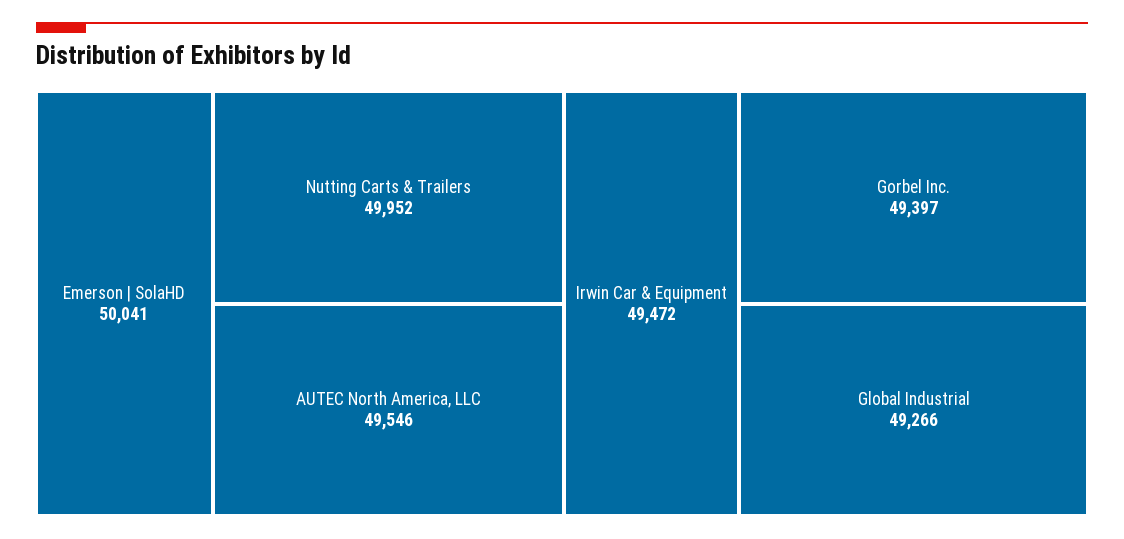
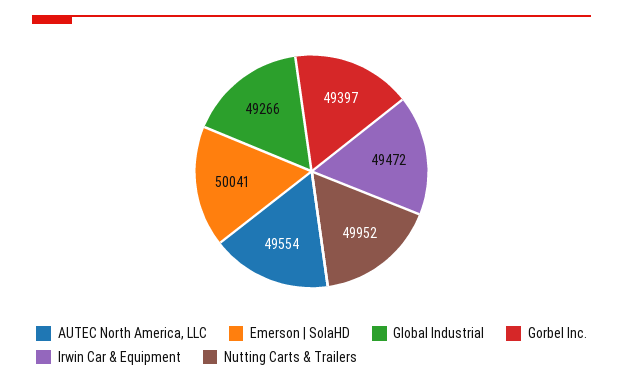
AUTEC North America, LLC: 49546 -> 49554

